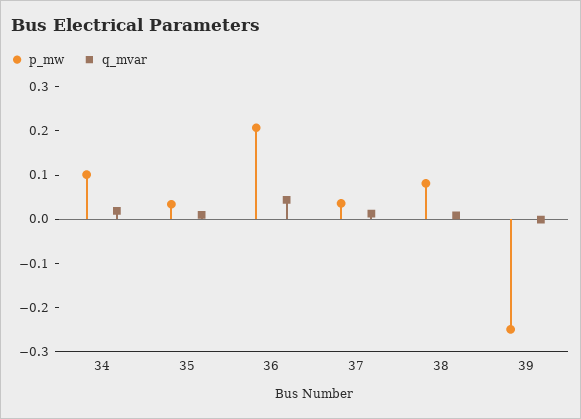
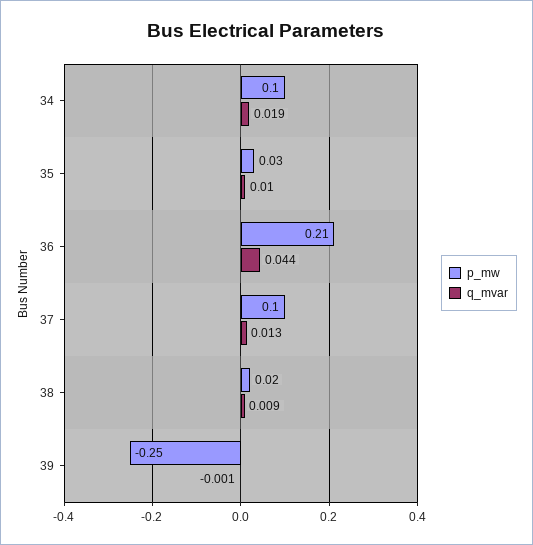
p_mw, 37: 0.04 -> 0.1
p_mw, 38: 0.08 -> 0.02

